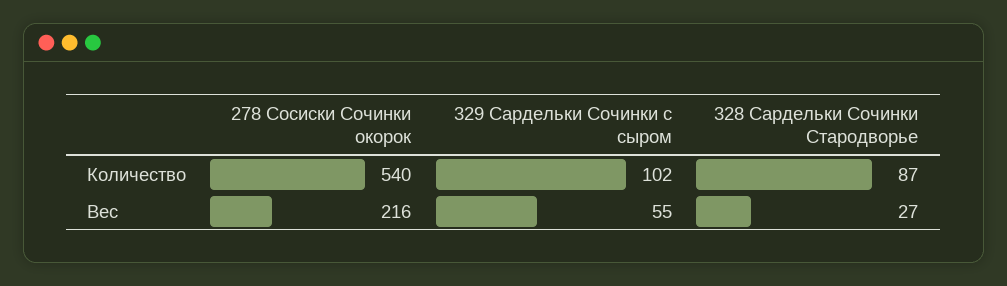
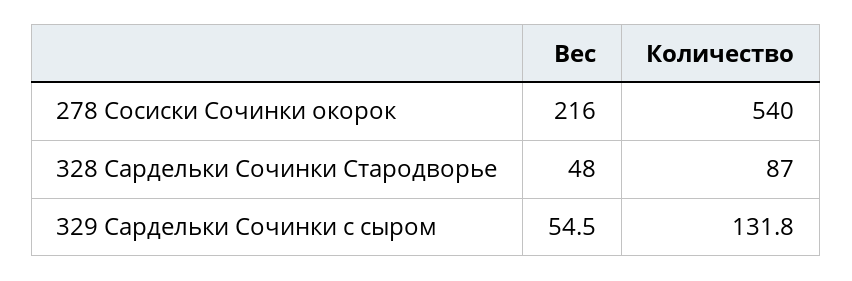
329 Сардельки Сочинки с сыром, Количество: 102 -> 131.8
328 Сардельки Сочинки Стародворье, Вес: 27 -> 48

